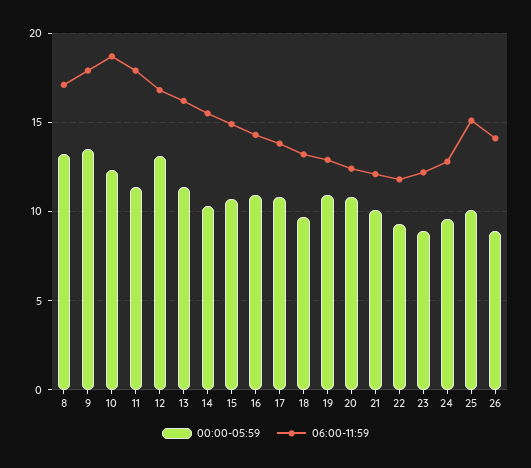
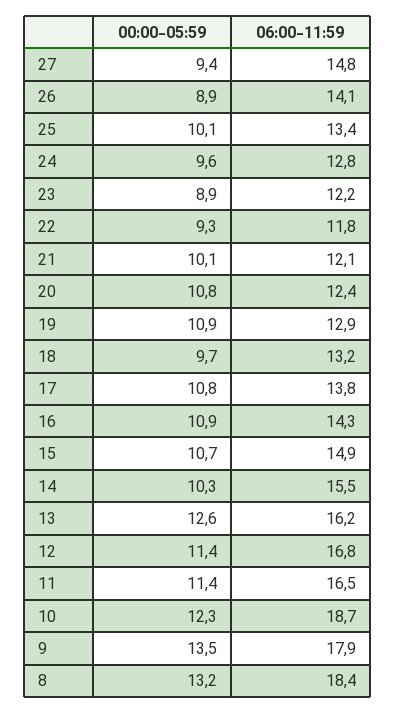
06:00-11:59, 8: 17 -> 18.4
06:00-11:59, 11: 18 -> 16.5
00:00-05:59, 12: 13 -> 11.4
00:00-05:59, 13: 11.5 -> 12.6
06:00-11:59, 25: 15 -> 13.4
00:00-05:59, 27: none -> 9.4
06:00-11:59, 27: none -> 14.8

